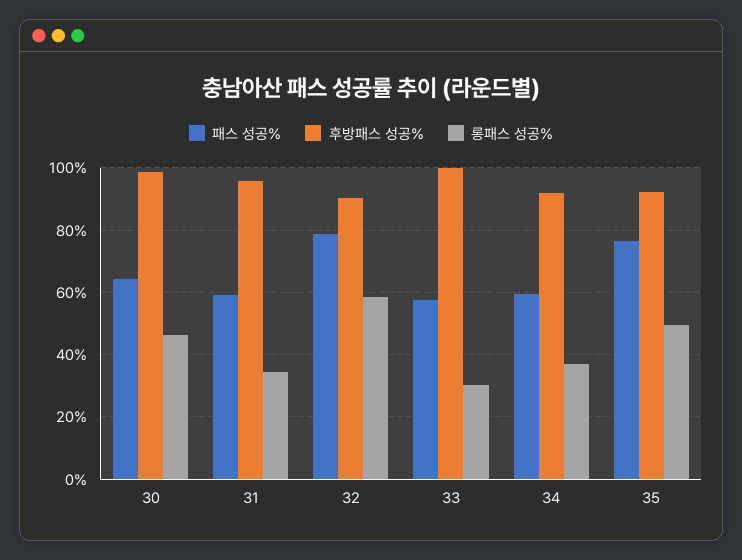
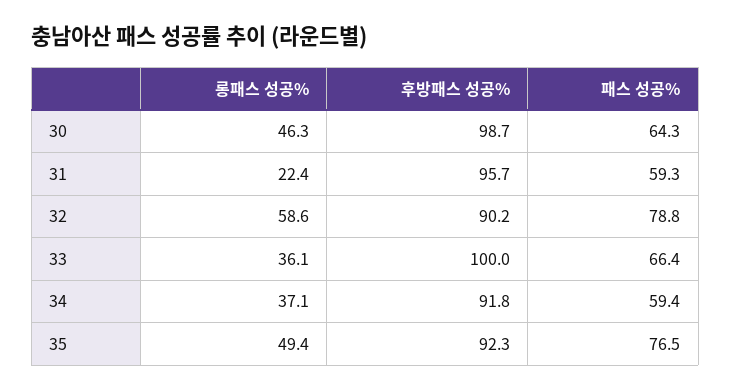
롱패스 성공%, 31: 34 -> 22.4
패스 성공%, 33: 58 -> 66.4
롱패스 성공%, 33: 30 -> 36.1

